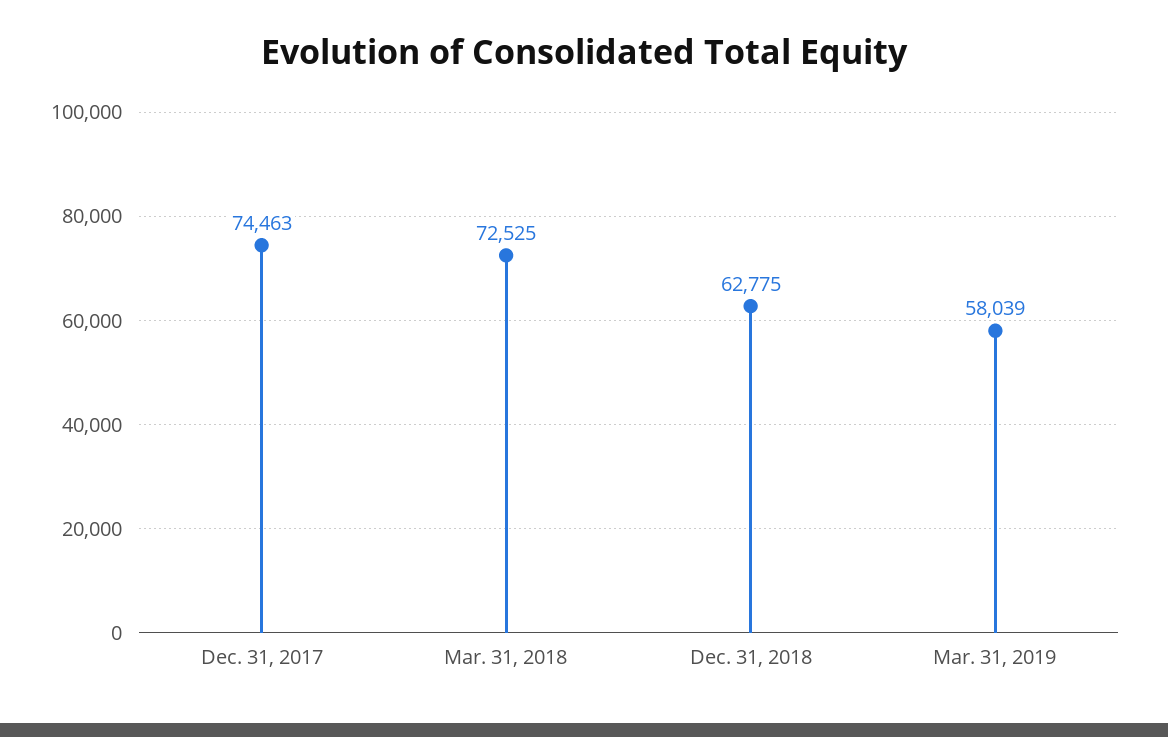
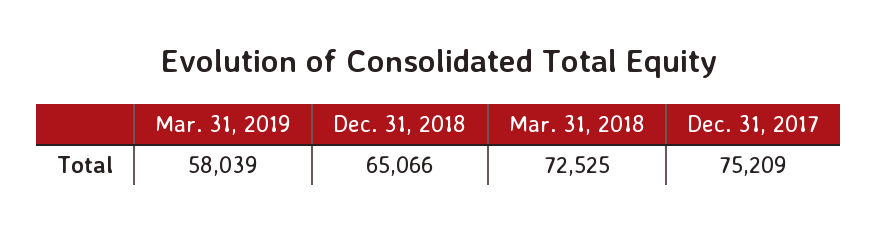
Dec. 31, 2017: 74463 -> 75209
Dec. 31, 2018: 62775 -> 65066

